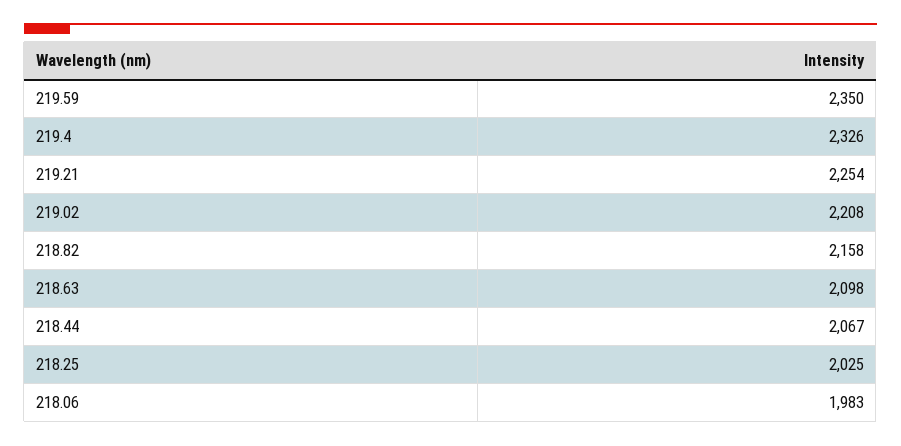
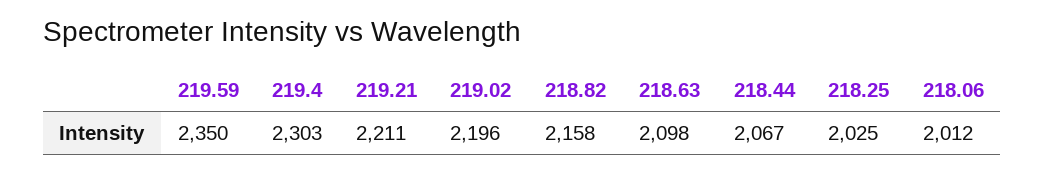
219.4: 2326 -> 2303
219.21: 2254 -> 2211
219.02: 2208 -> 2196
218.06: 1983 -> 2012

